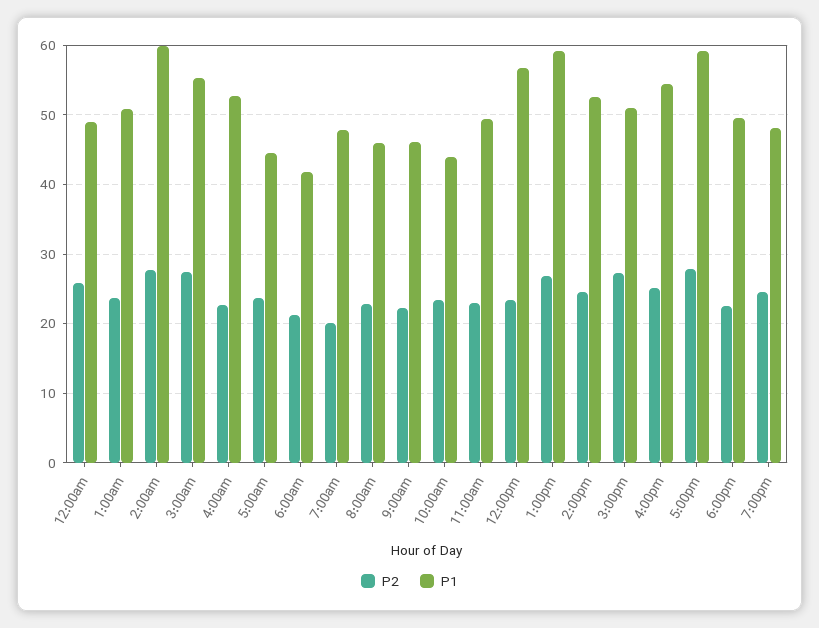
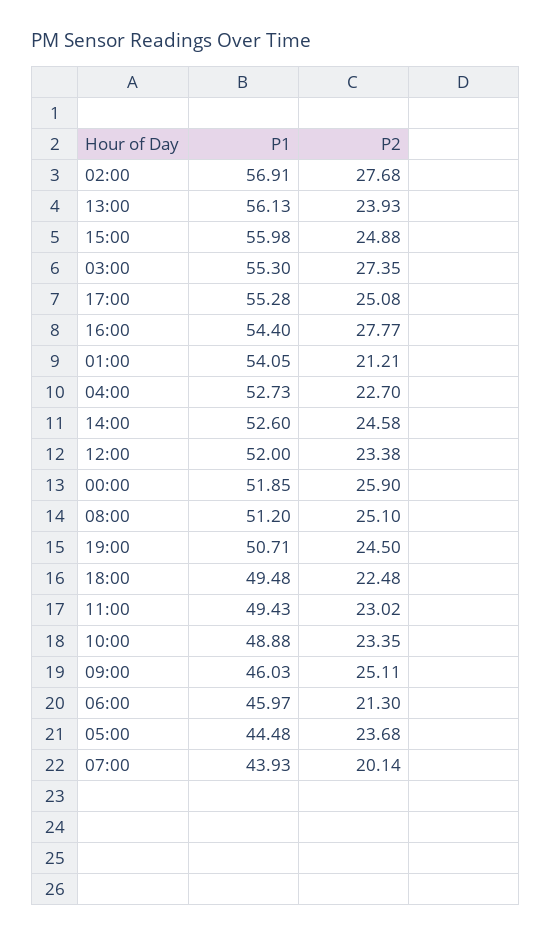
P1, 12:00am: 49 -> 51.85
P2, 1:00am: 24 -> 21.21
P1, 1:00am: 51 -> 54.05
P1, 2:00am: 60 -> 56.91
P1, 6:00am: 42 -> 45.97
P1, 7:00am: 48 -> 43.93
P2, 8:00am: 23 -> 25.1
P1, 8:00am: 46 -> 51.2
P2, 9:00am: 22 -> 25.11
P1, 10:00am: 44 -> 48.88
P1, 12:00pm: 57 -> 52
P2, 1:00pm: 27 -> 23.93
P1, 1:00pm: 59 -> 56.13
P2, 3:00pm: 27 -> 24.88
P1, 3:00pm: 51 -> 55.98
P2, 4:00pm: 25 -> 27.77
P2, 5:00pm: 28 -> 25.08
P1, 5:00pm: 59 -> 55.28
P1, 7:00pm: 48 -> 50.71

